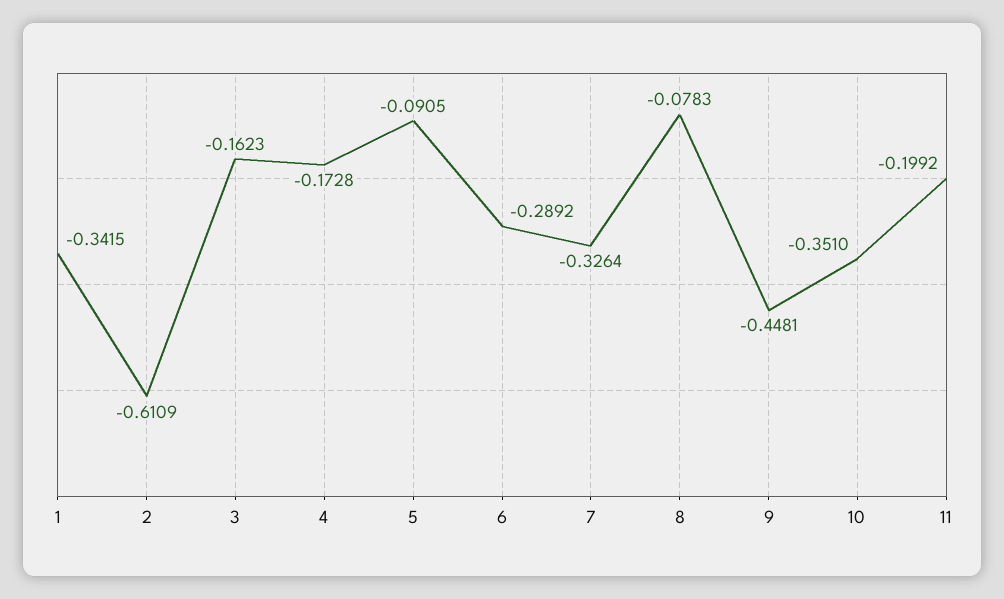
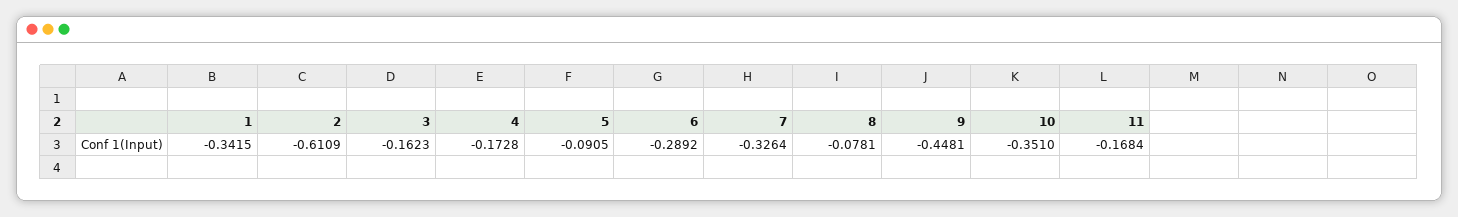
8: -0.0783 -> -0.0781
11: -0.1992 -> -0.1684

